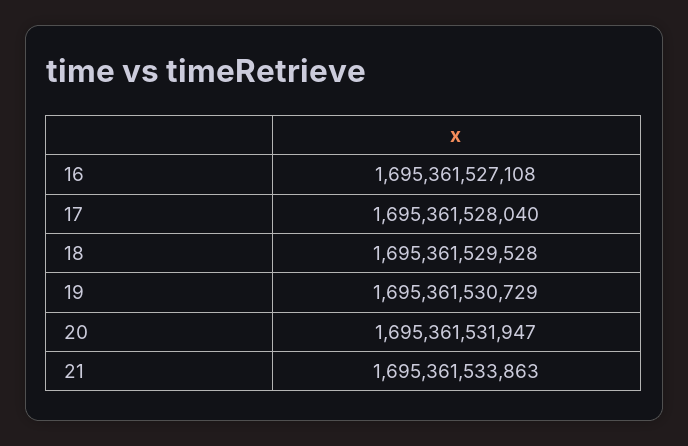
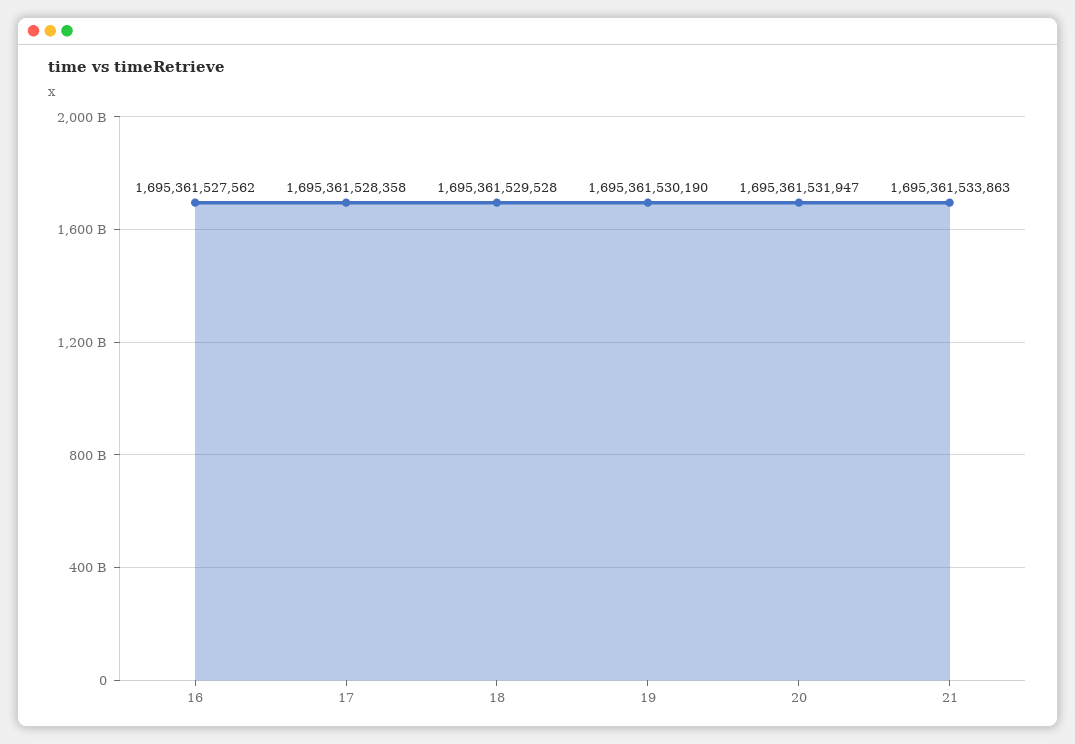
16: 1695361527108 -> 1695361527562
17: 1695361528040 -> 1695361528358
19: 1695361530729 -> 1695361530190

